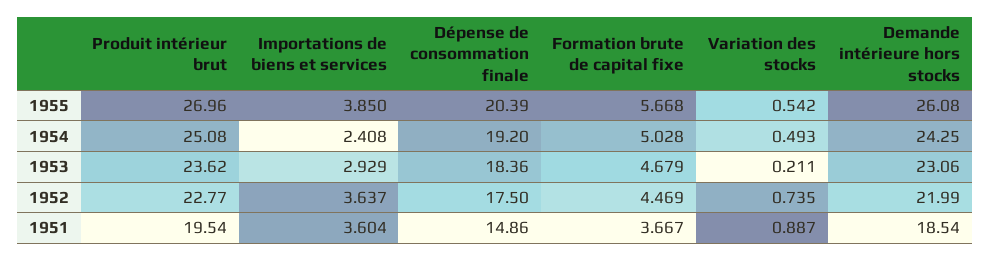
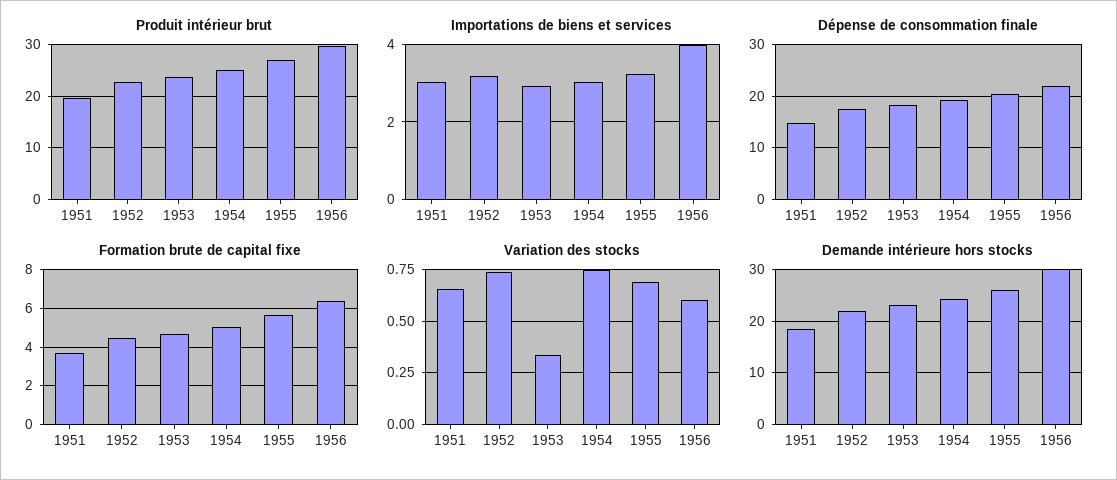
Importations de biens et services, 1955: 3.85 -> 3.2
Variation des stocks, 1955: 0.542 -> 0.7
Importations de biens et services, 1954: 2.408 -> 3
Variation des stocks, 1954: 0.493 -> 0.75
Variation des stocks, 1953: 0.211 -> 0.35
Importations de biens et services, 1952: 3.637 -> 3.2
Importations de biens et services, 1951: 3.604 -> 3
Variation des stocks, 1951: 0.887 -> 0.65
Produit intérieur brut, 1956: none -> 30
Importations de biens et services, 1956: none -> 4
Dépense de consommation finale, 1956: none -> 22
Formation brute de capital fixe, 1956: none -> 6.5
Variation des stocks, 1956: none -> 0.6
Demande intérieure hors stocks, 1956: none -> 30

